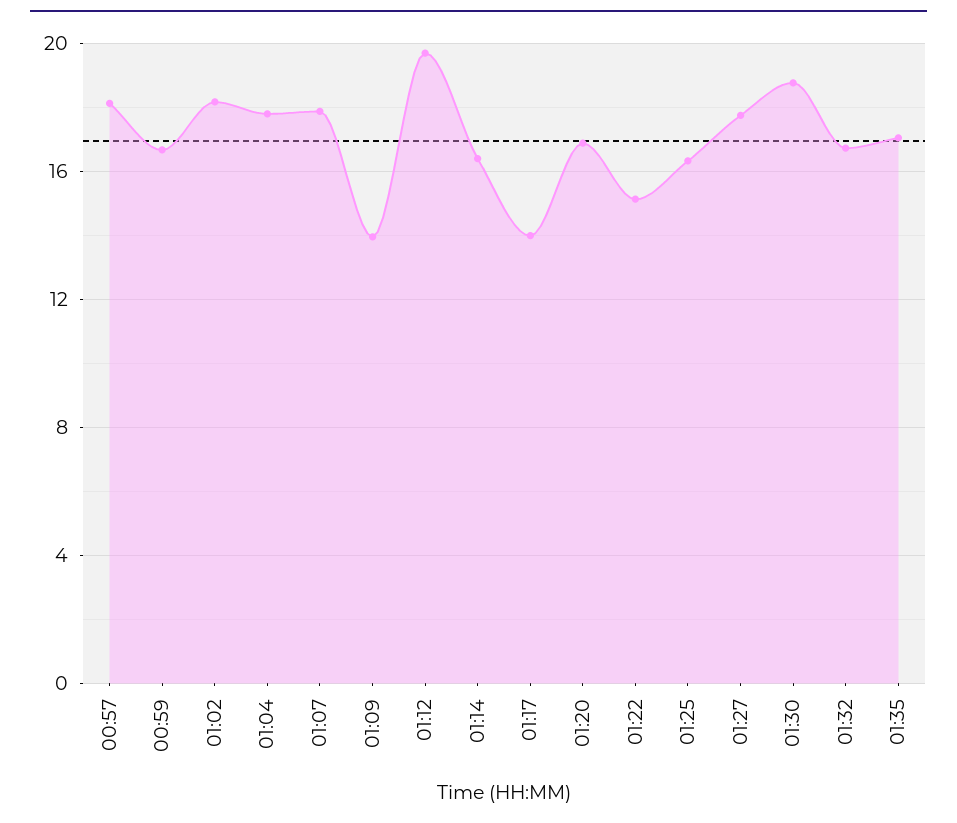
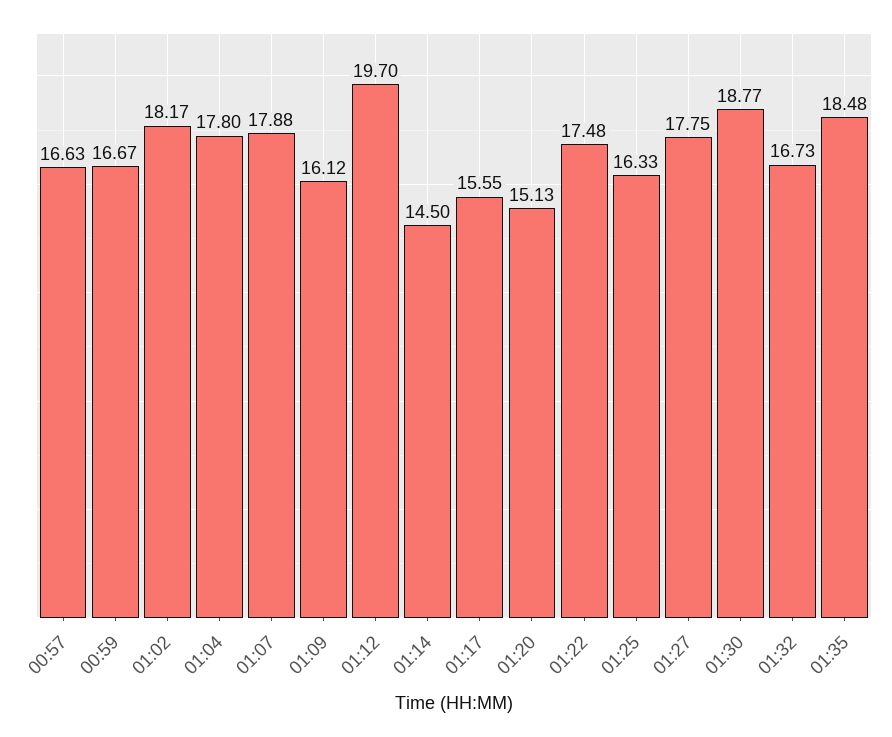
00:57: 18 -> 16.63
01:09: 14 -> 16.12
01:14: 16.5 -> 14.5
01:17: 14 -> 15.55
01:20: 17 -> 15.13
01:22: 15 -> 17.48
01:35: 17 -> 18.48

